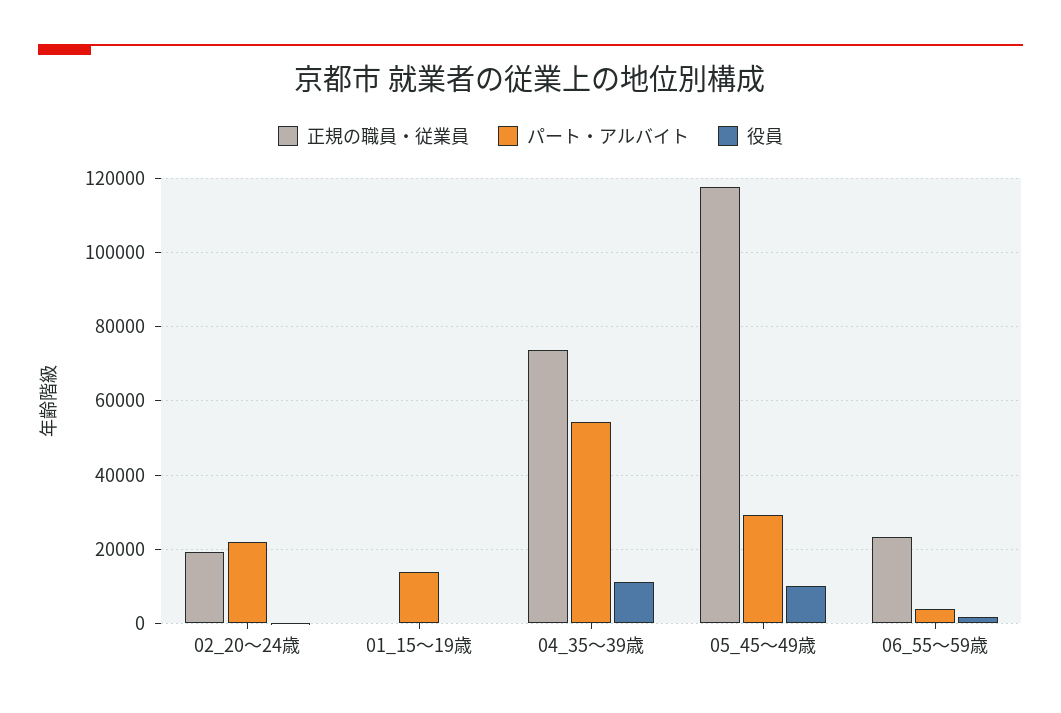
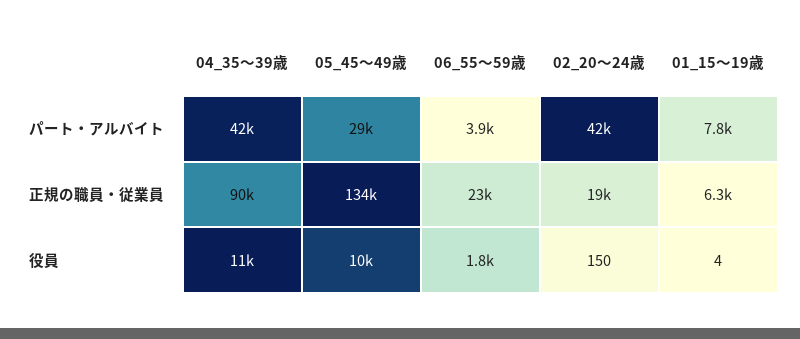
パート・アルバイト, 02_20～24歳: 22000 -> 42000
正規の職員・従業員, 01_15～19歳: 0 -> 6300
パート・アルバイト, 01_15～19歳: 14000 -> 7800
正規の職員・従業員, 04_35～39歳: 74000 -> 90000
パート・アルバイト, 04_35～39歳: 54000 -> 42000
正規の職員・従業員, 05_45～49歳: 118000 -> 134000

